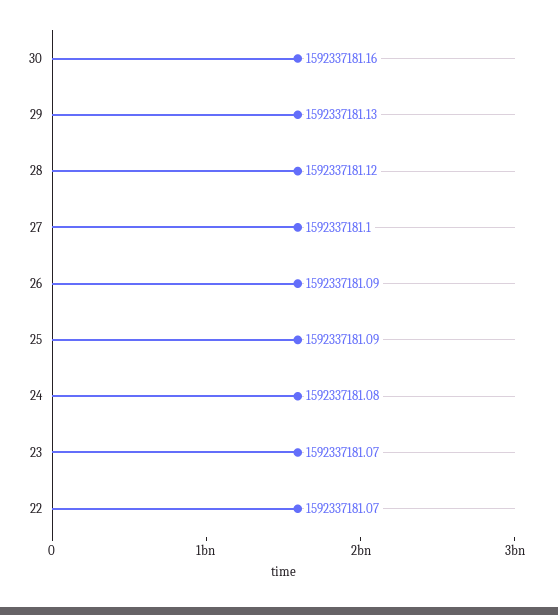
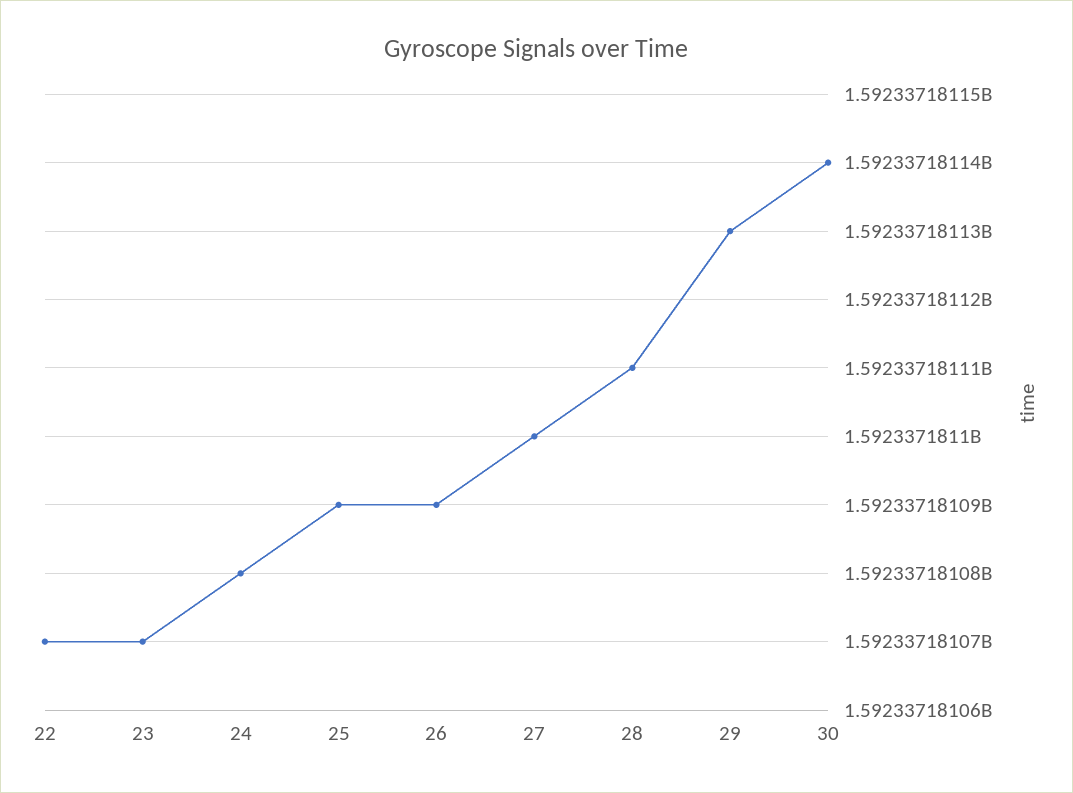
30: 1592337181.16 -> 1592337181.14
28: 1592337181.12 -> 1592337181.11

